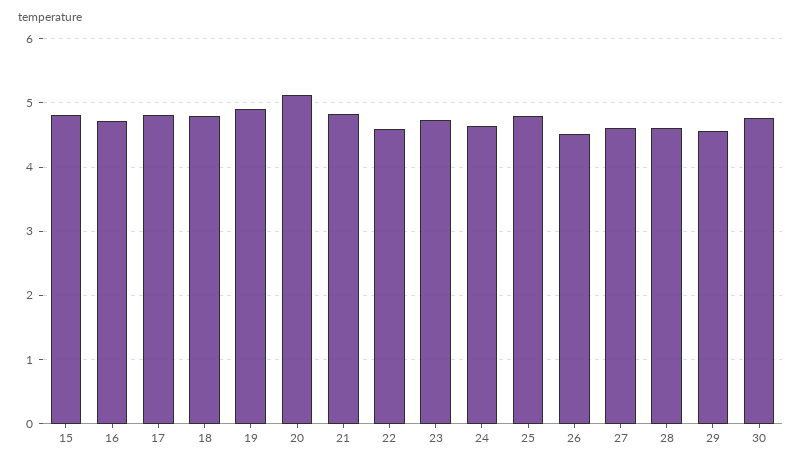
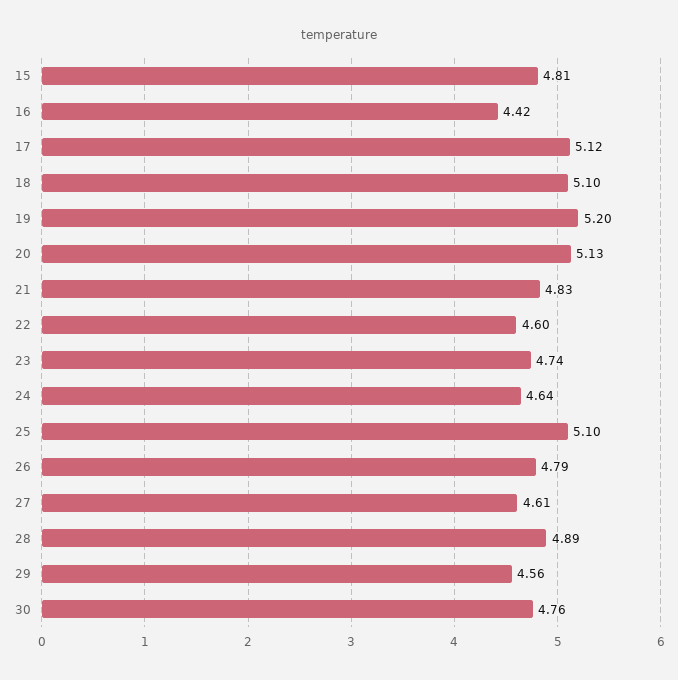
16: 4.7 -> 4.42
17: 4.8 -> 5.12
18: 4.8 -> 5.1
19: 4.9 -> 5.2
25: 4.8 -> 5.1
26: 4.5 -> 4.79
28: 4.6 -> 4.89

